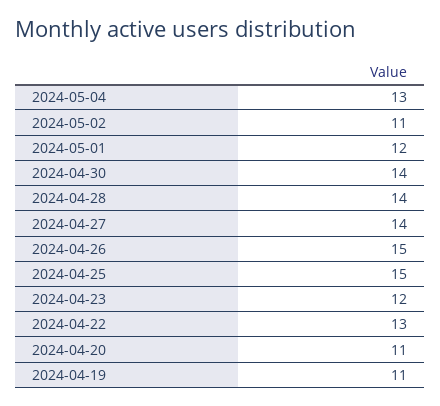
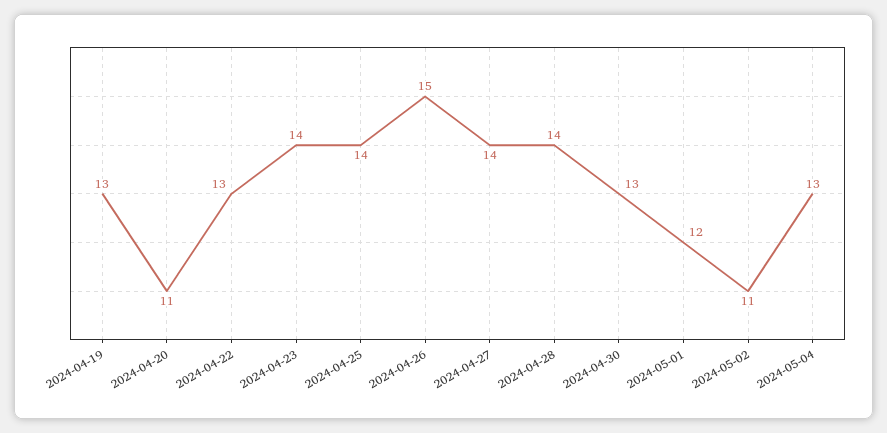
2024-04-30: 14 -> 13
2024-04-25: 15 -> 14
2024-04-23: 12 -> 14
2024-04-19: 11 -> 13

